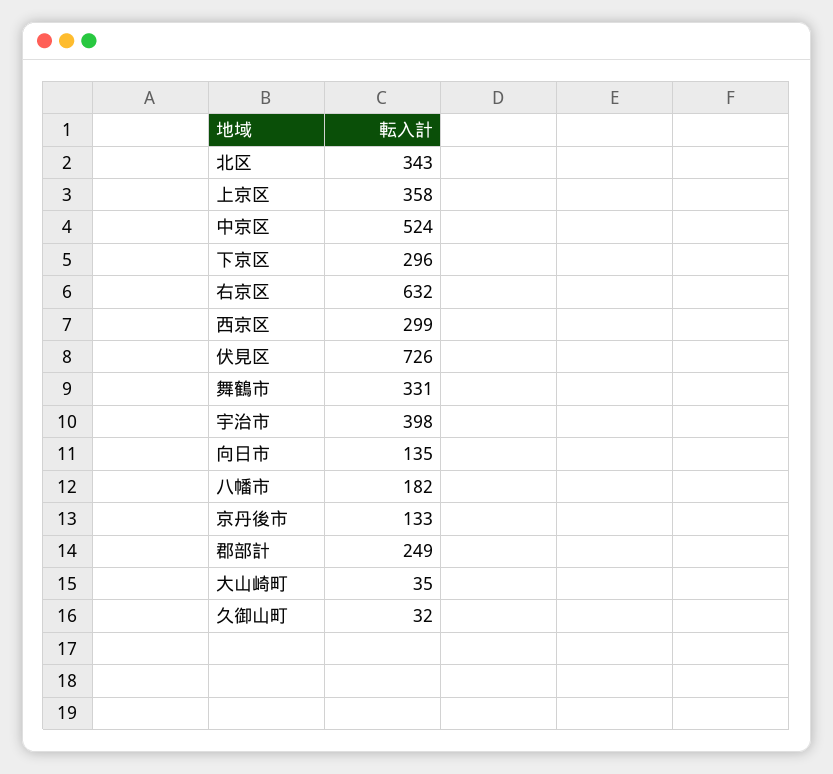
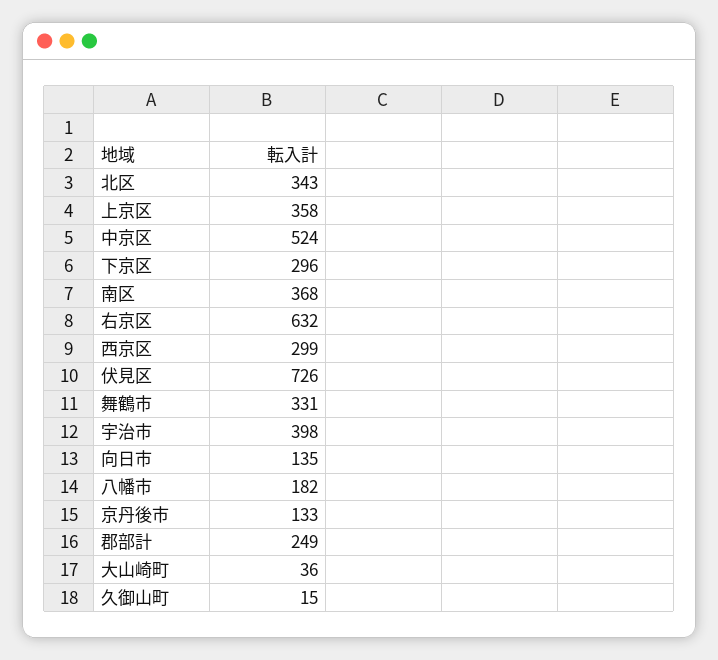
大山崎町: 35 -> 36
久御山町: 32 -> 15
南区: none -> 368

